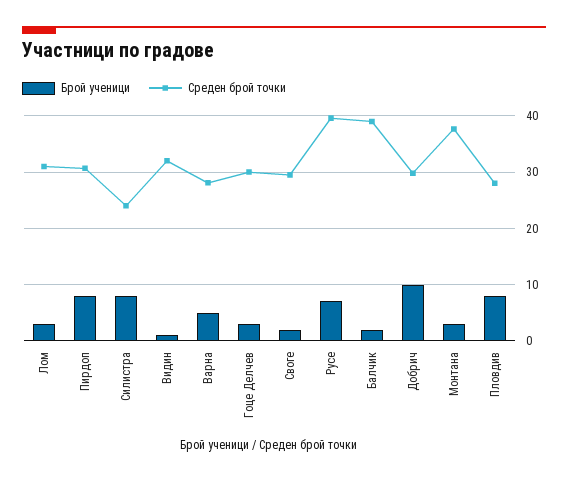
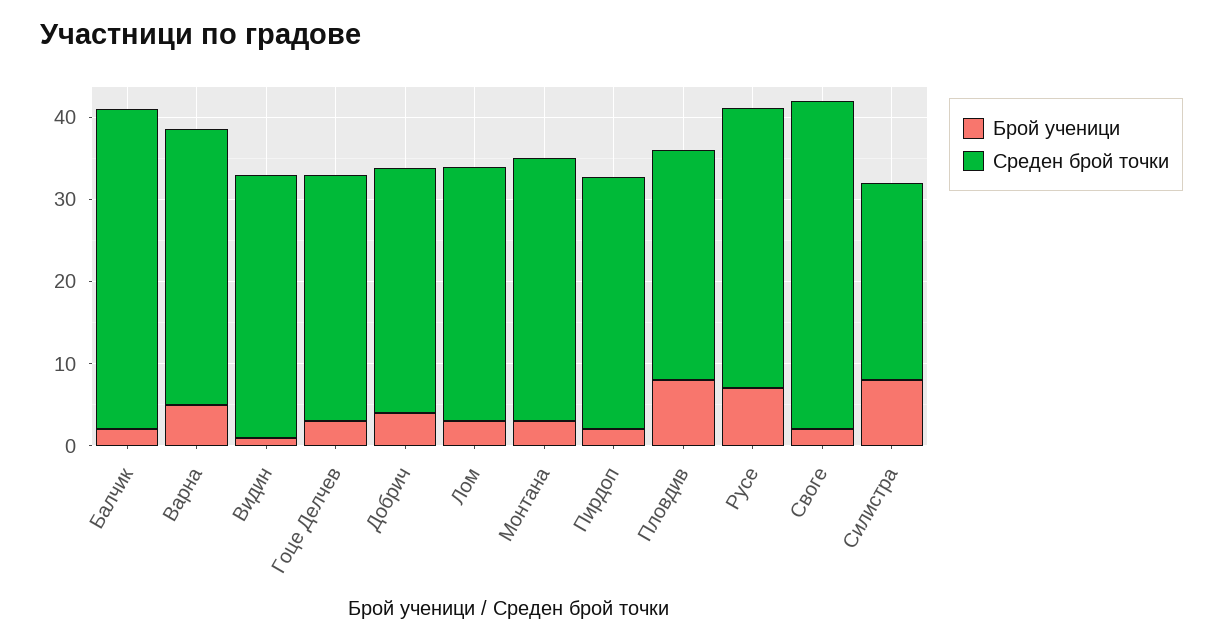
Брой ученици, Пирдоп: 8 -> 2
Среден брой точки, Варна: 28 -> 34
Среден брой точки, Своге: 30 -> 40
Среден брой точки, Русе: 40 -> 34
Брой ученици, Добрич: 10 -> 4
Среден брой точки, Монтана: 38 -> 32

